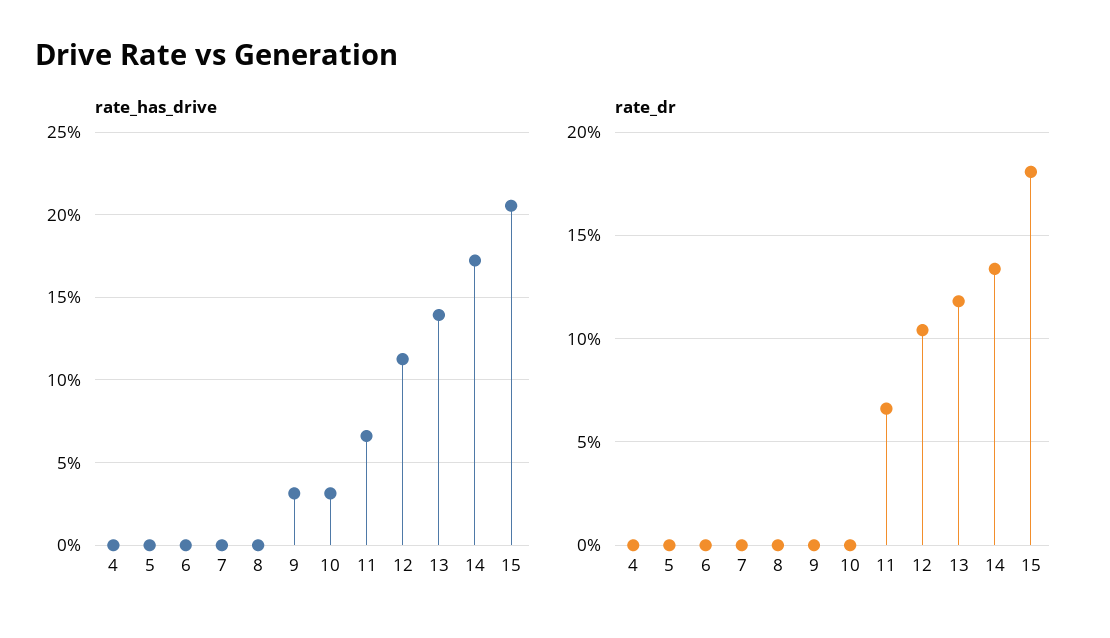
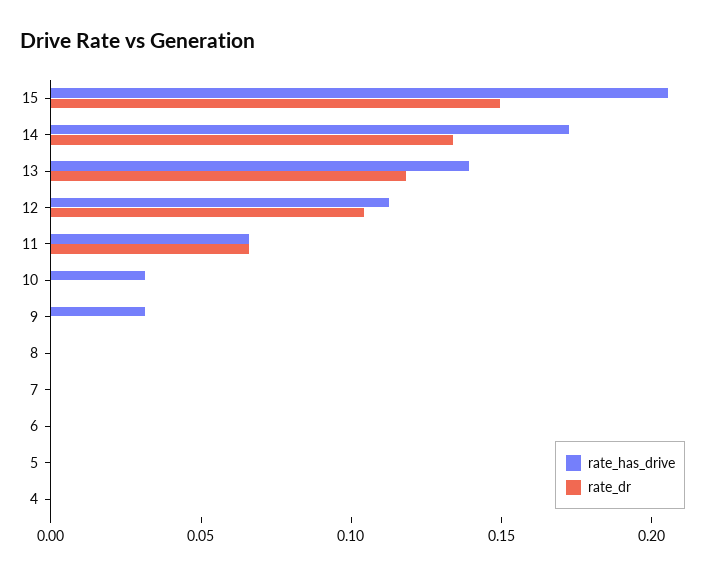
rate_dr, 15: 0.18 -> 0.15

